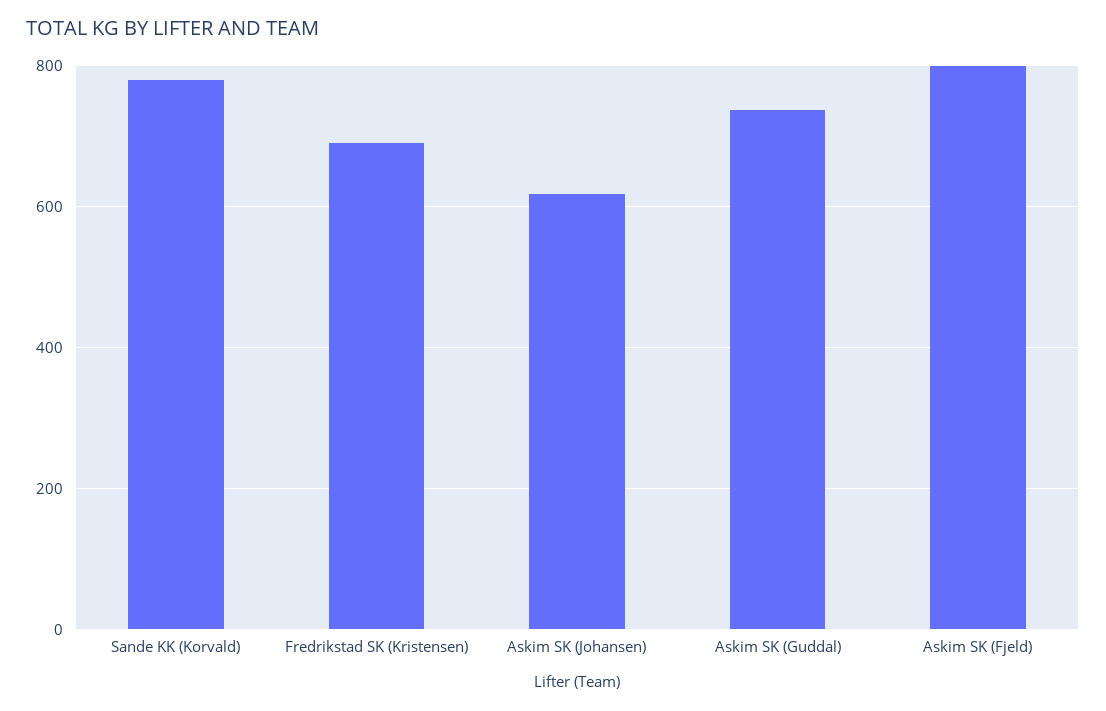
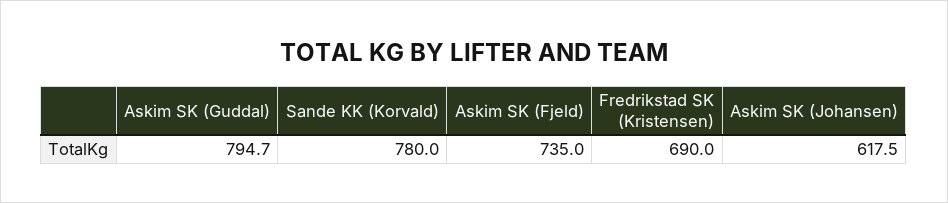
Askim SK (Guddal): 740 -> 794.7
Askim SK (Fjeld): 800 -> 735

